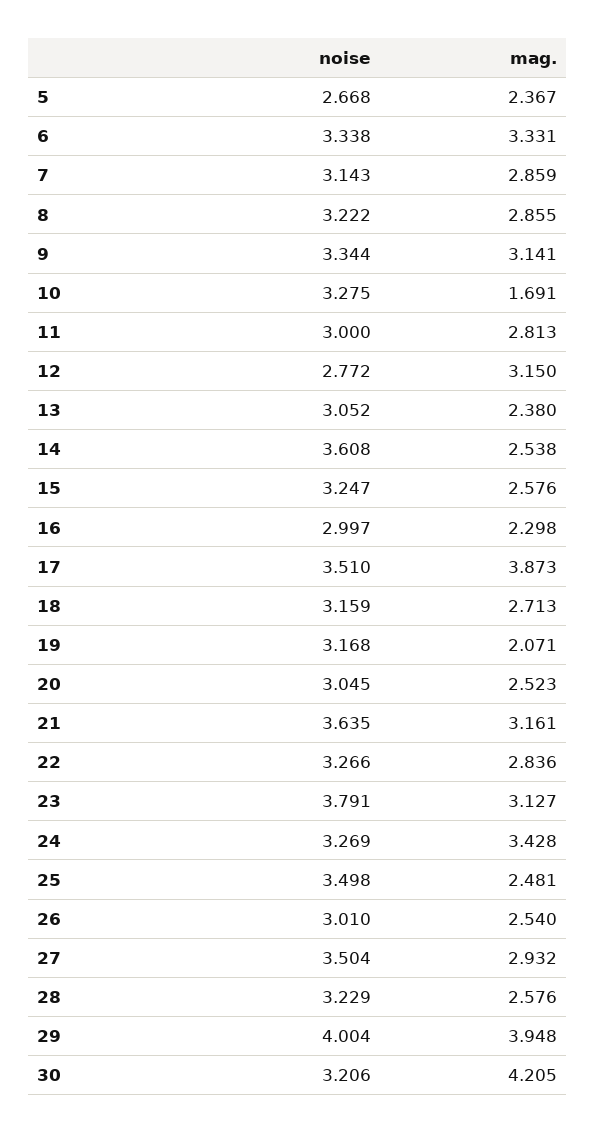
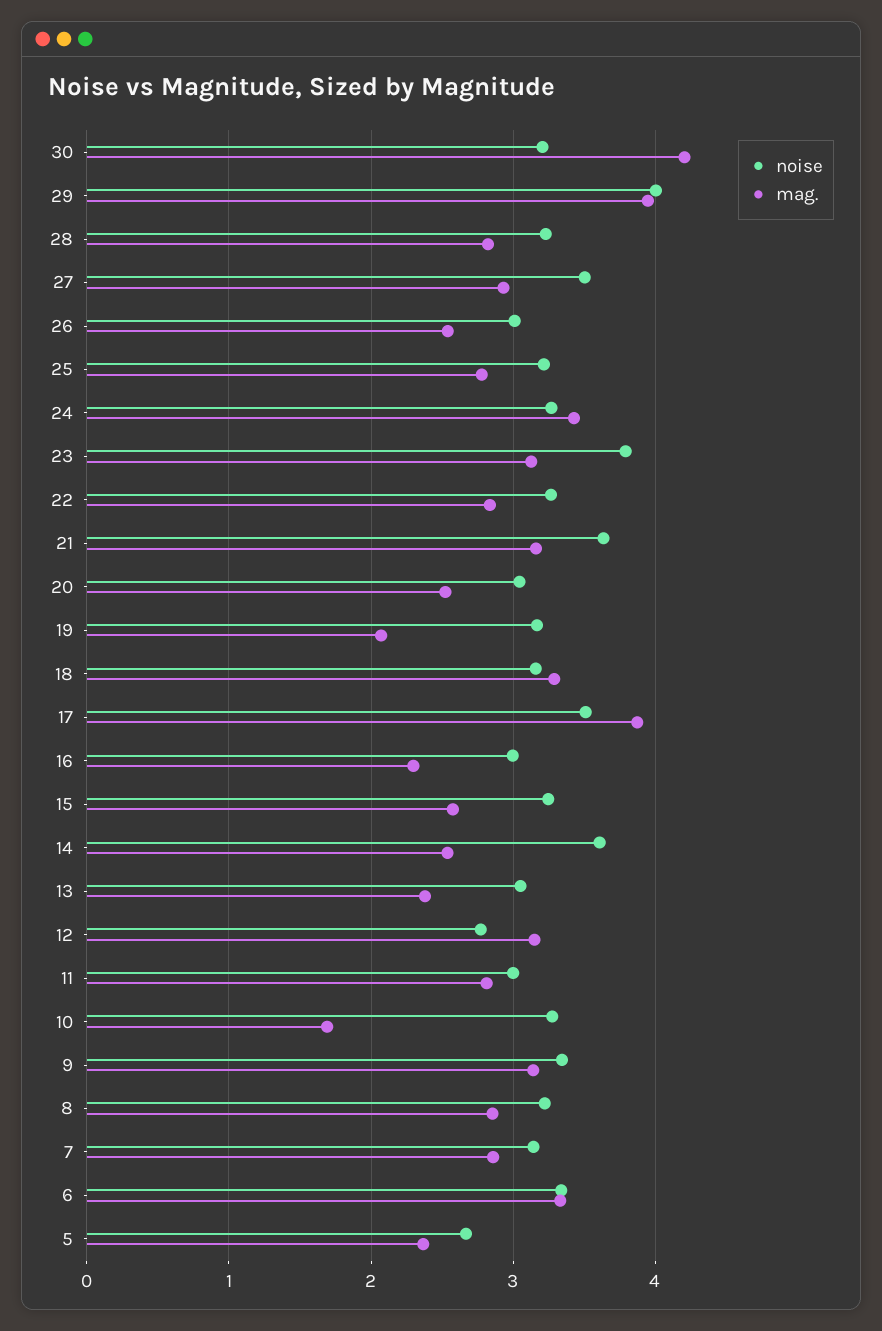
mag., 18: 2.713 -> 3.3
noise, 25: 3.498 -> 3.2
mag., 25: 2.481 -> 2.8
mag., 28: 2.576 -> 2.8

